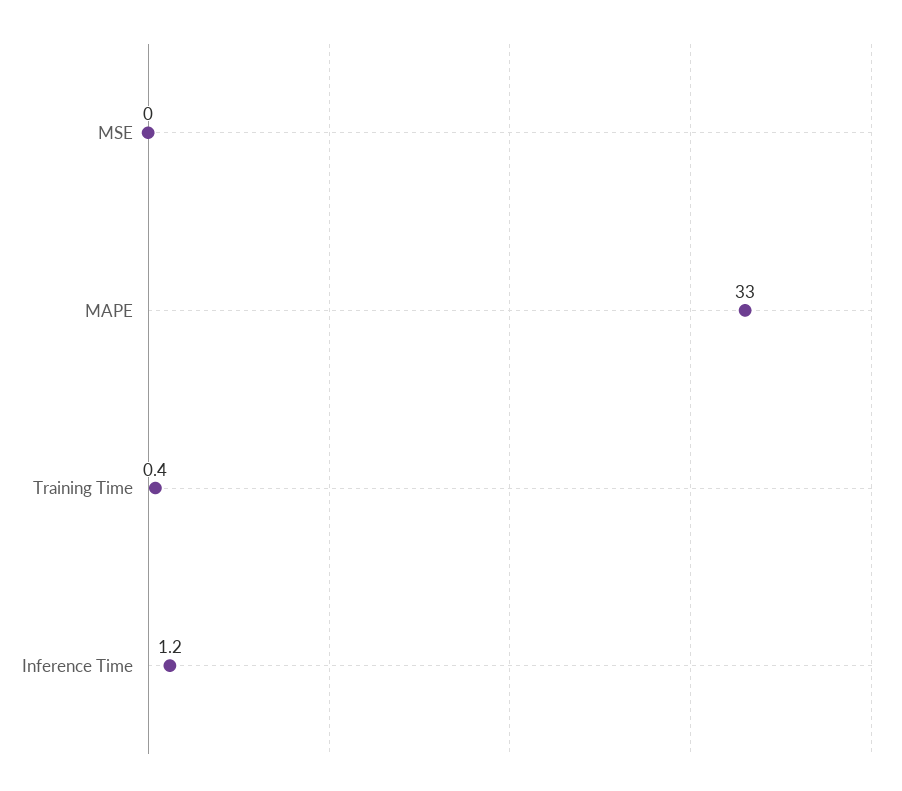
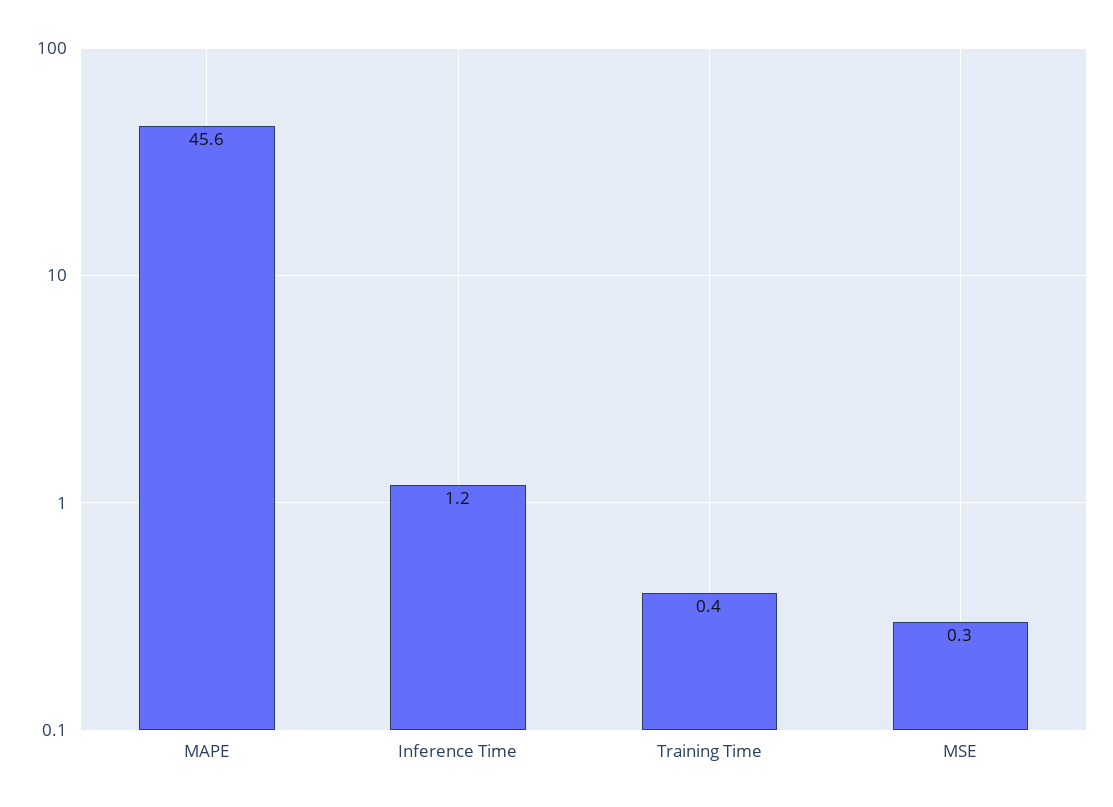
MSE: 0 -> 0.3
MAPE: 33 -> 45.6

